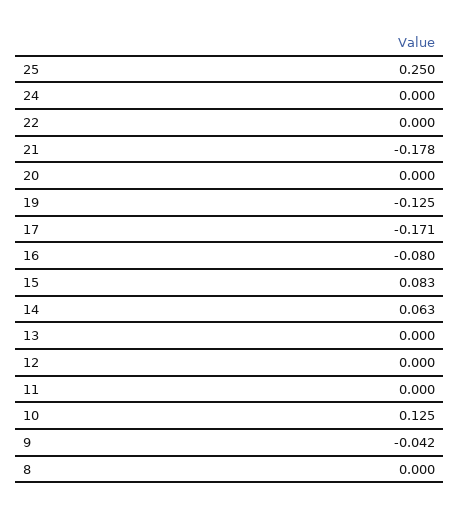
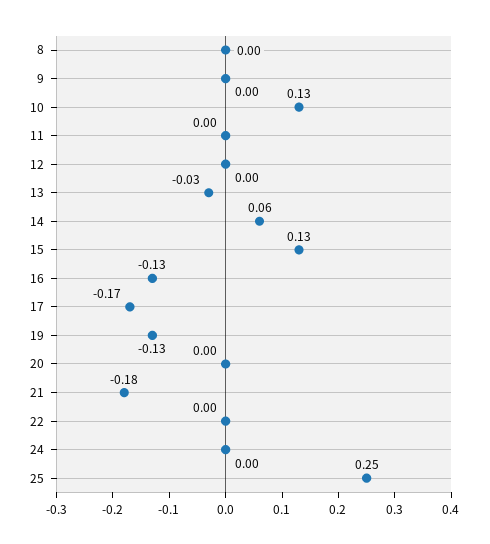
16: -0.08 -> -0.13
15: 0.083 -> 0.13
13: 0 -> -0.03
9: -0.042 -> 0

